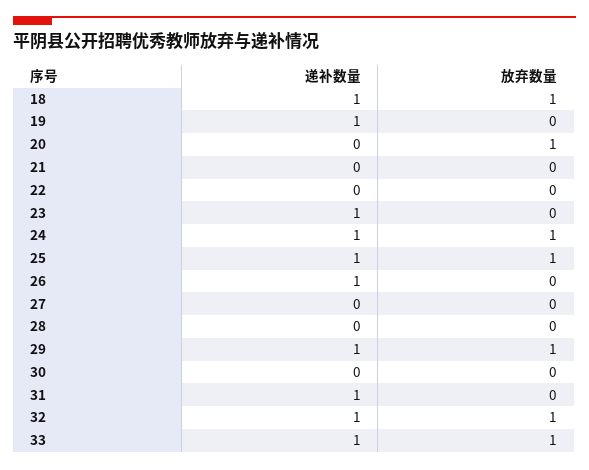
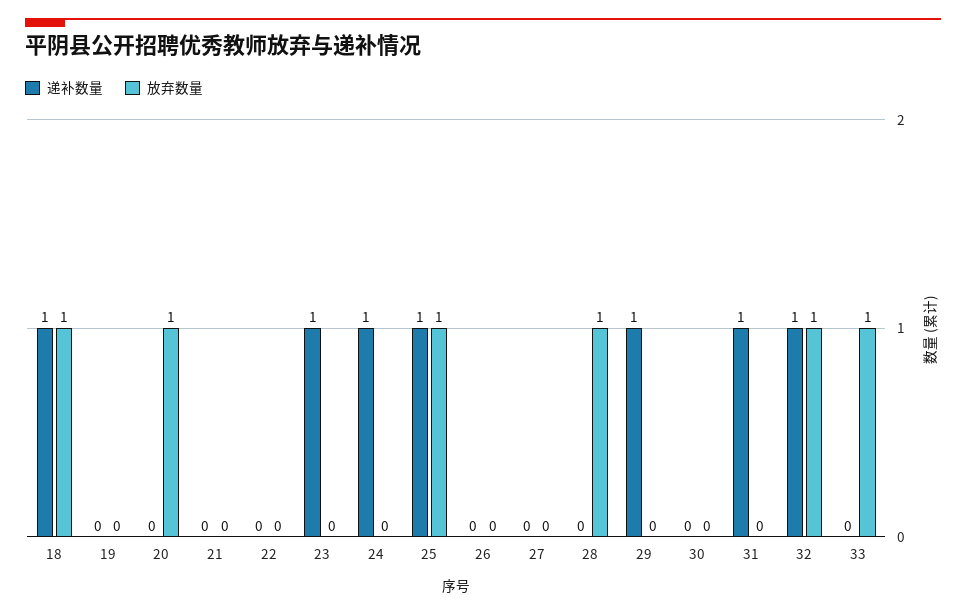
递补数量, 19: 1 -> 0
放弃数量, 24: 1 -> 0
递补数量, 26: 1 -> 0
放弃数量, 28: 0 -> 1
放弃数量, 29: 1 -> 0
递补数量, 33: 1 -> 0

